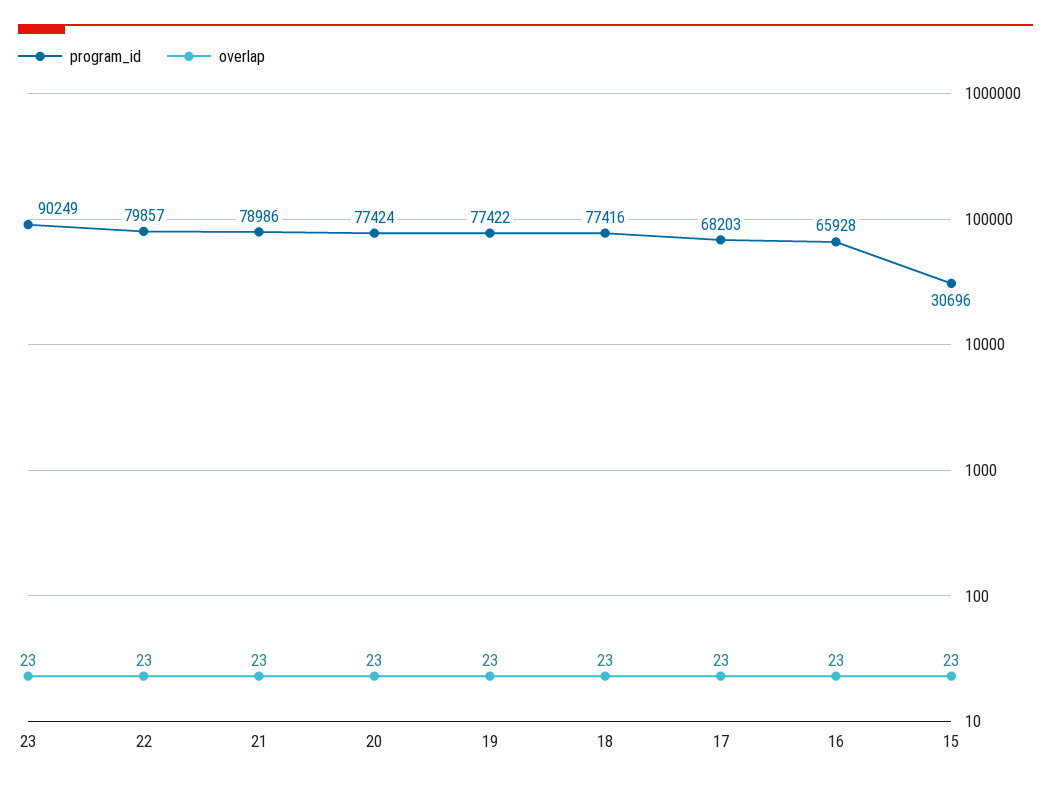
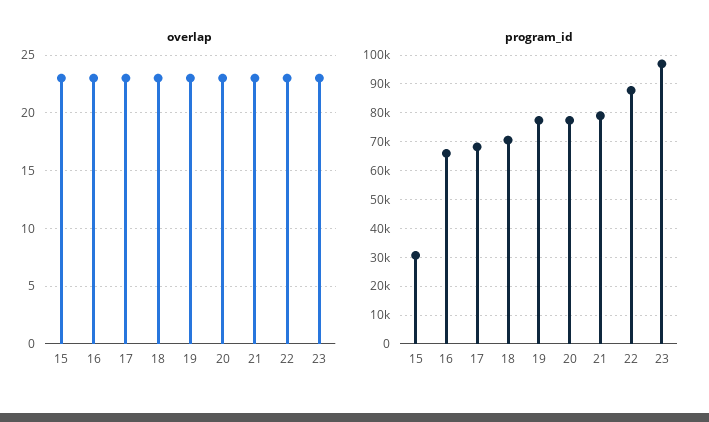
program_id, 23: 90249 -> 97500
program_id, 22: 79857 -> 87500
program_id, 18: 77416 -> 70000

